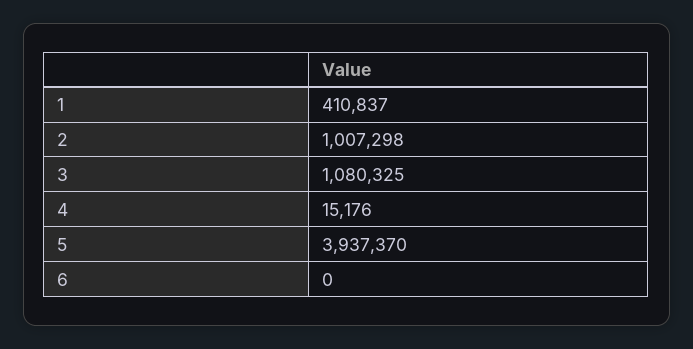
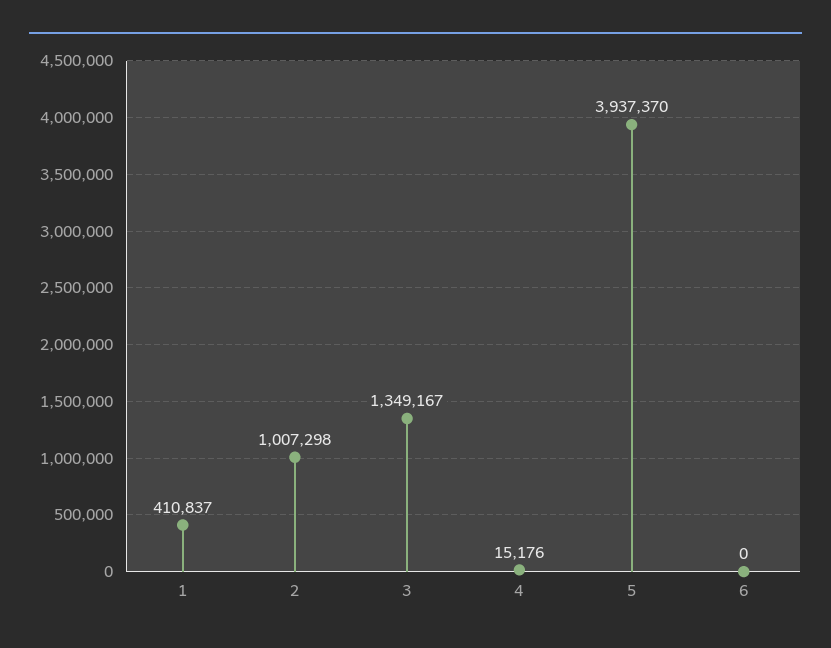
3: 1080325 -> 1349167

